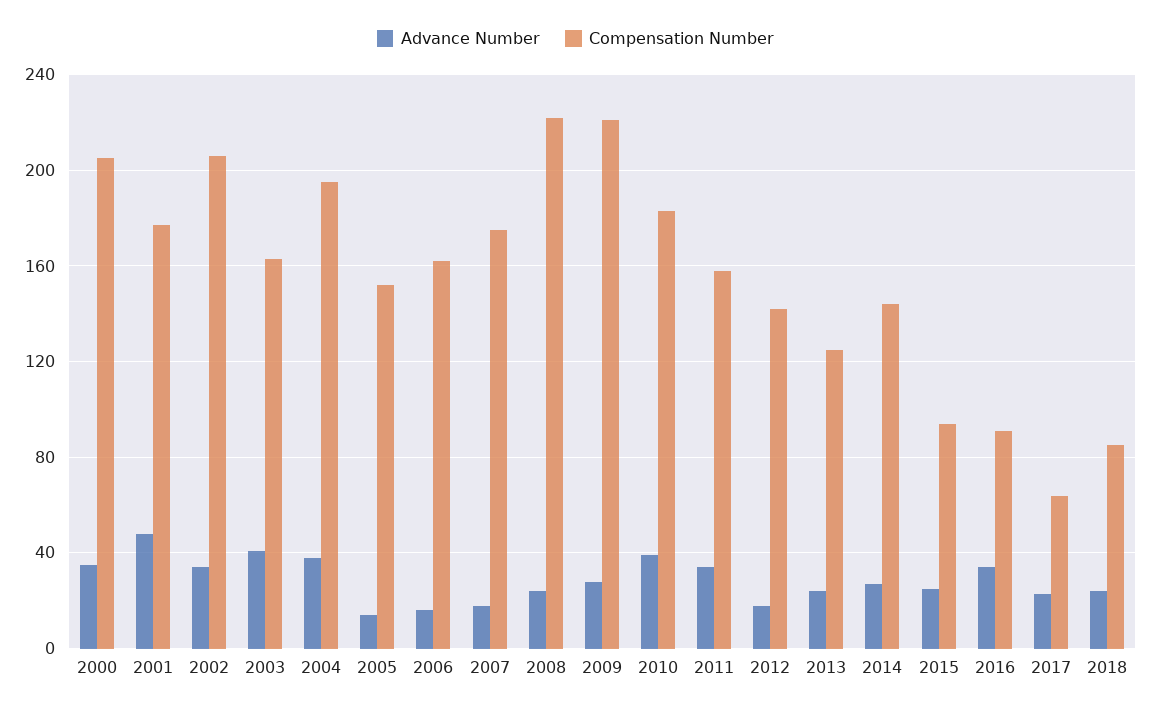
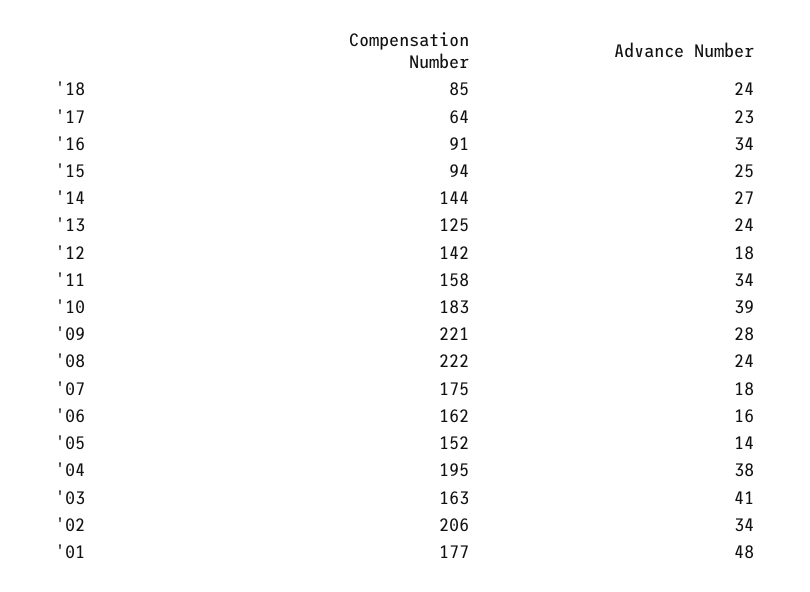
Advance Number, 2000: 35 -> none
Compensation Number, 2000: 205 -> none

